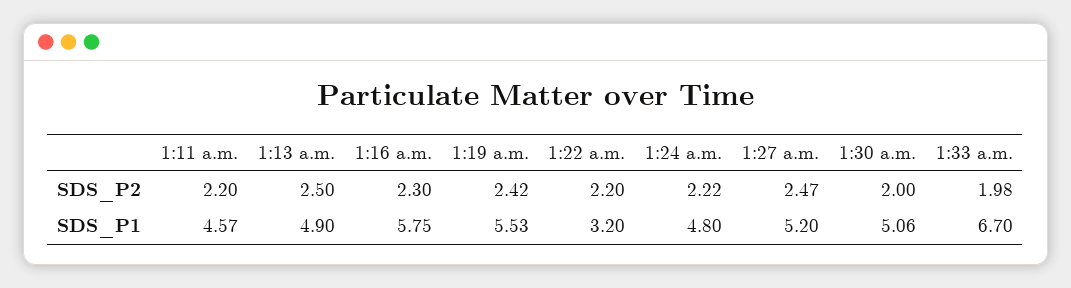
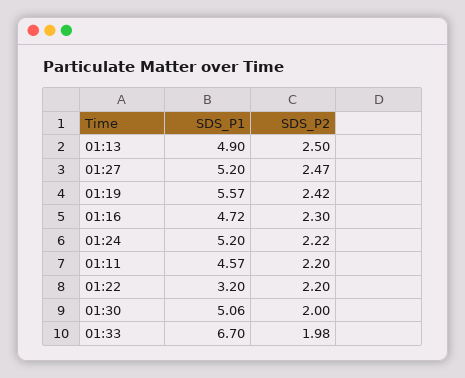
1:16 a.m., SDS_P1: 5.75 -> 4.72
1:19 a.m., SDS_P1: 5.53 -> 5.57
1:24 a.m., SDS_P1: 4.8 -> 5.2

